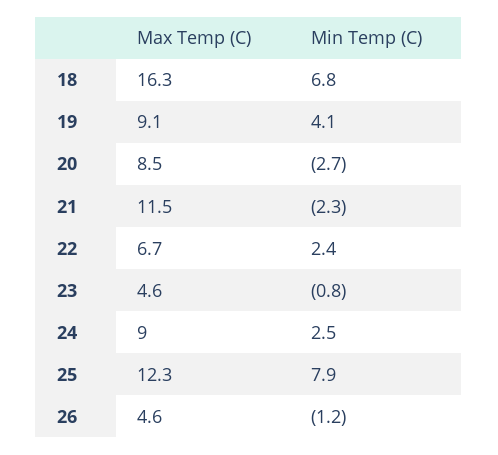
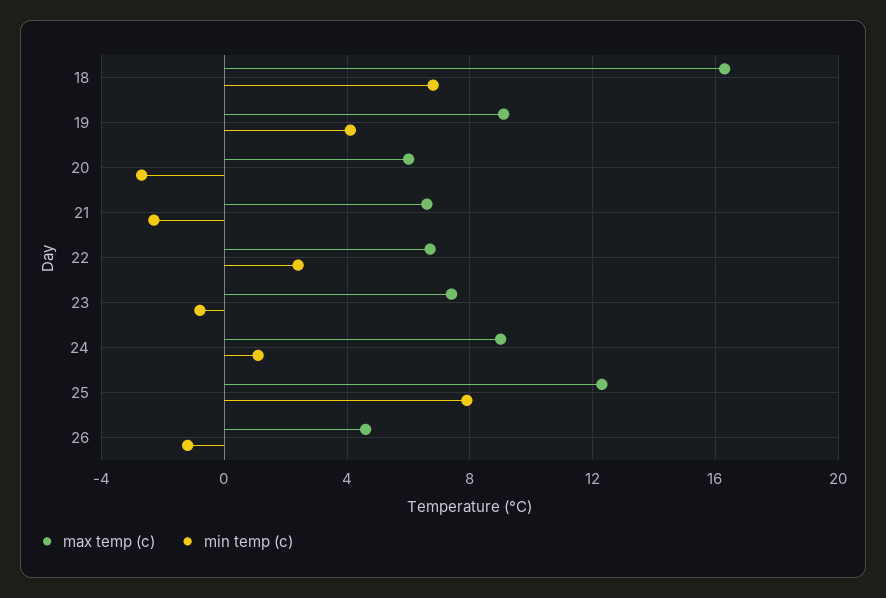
Max Temp (C), 20: 8.5 -> 6
Max Temp (C), 21: 11.5 -> 6.5
Max Temp (C), 23: 4.6 -> 7.5
Min Temp (C), 24: 2.5 -> 1

